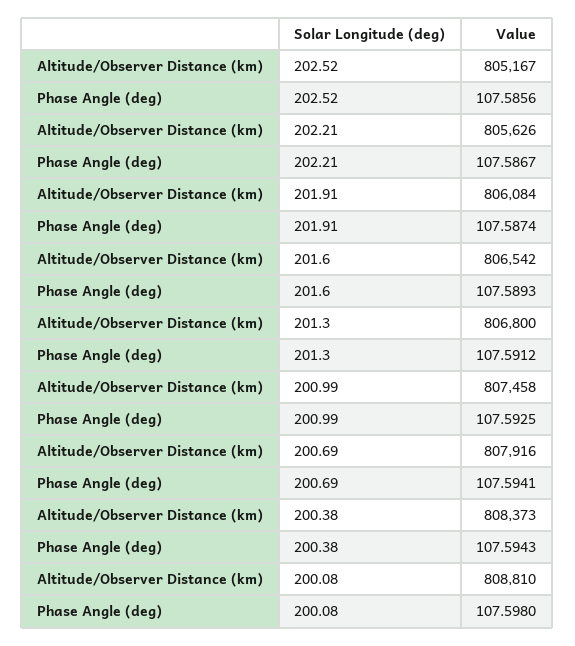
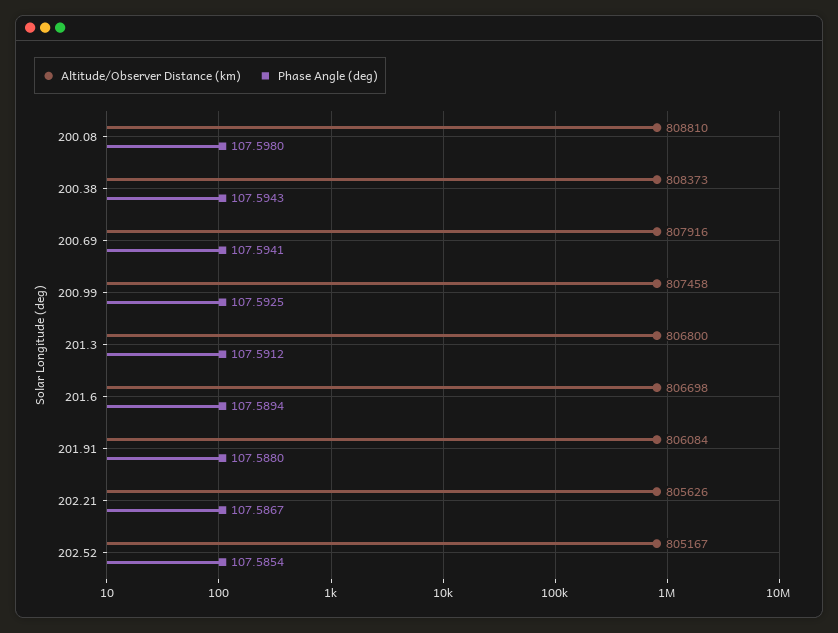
Phase Angle (deg), 202.52: 107.5856 -> 107.5854
Phase Angle (deg), 201.91: 107.5874 -> 107.588
Altitude/Observer Distance (km), 201.6: 806542 -> 806698
Phase Angle (deg), 201.6: 107.5893 -> 107.5894

